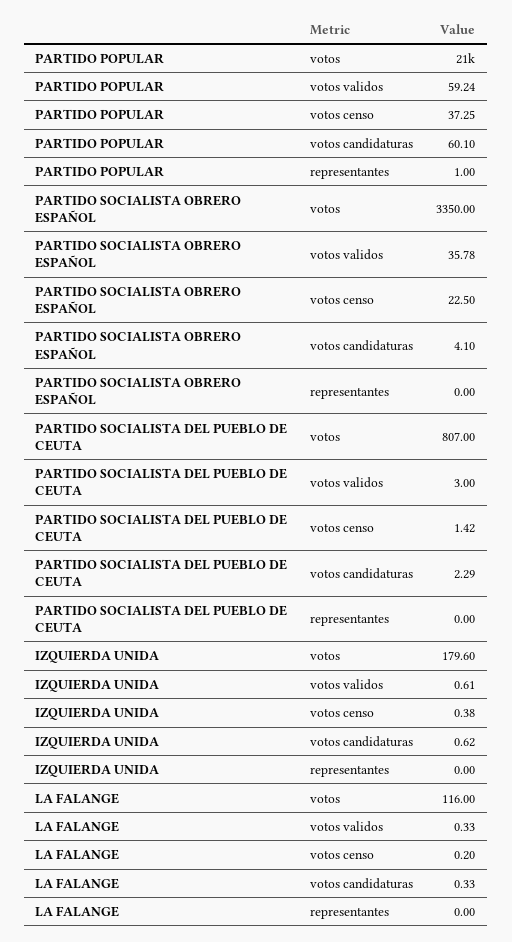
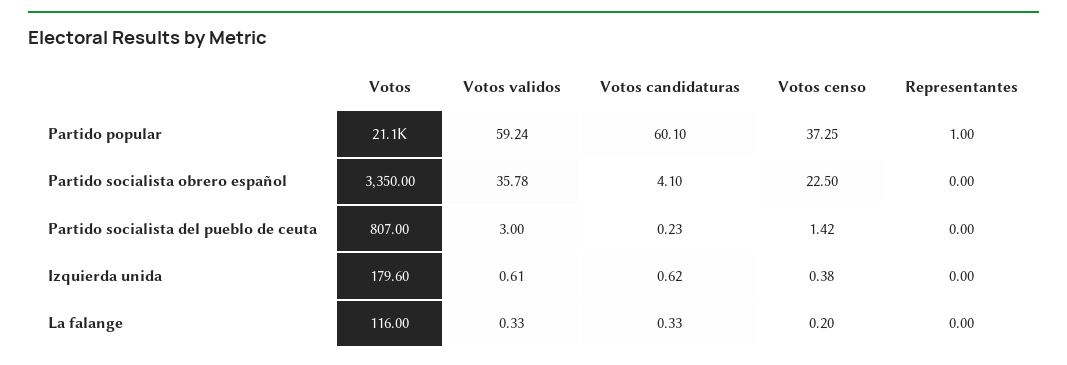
PARTIDO SOCIALISTA DEL PUEBLO DE CEUTA, votos candidaturas: 2.29 -> 0.23

